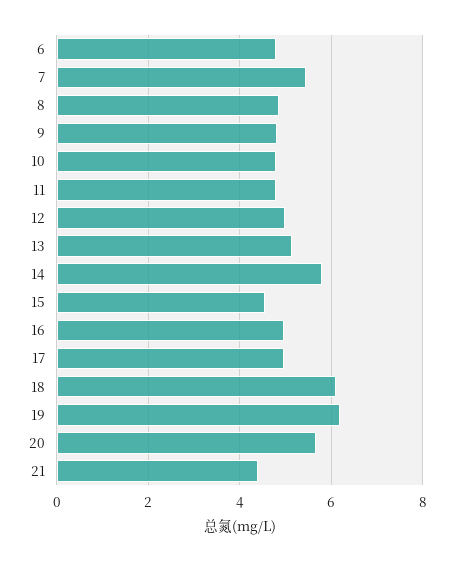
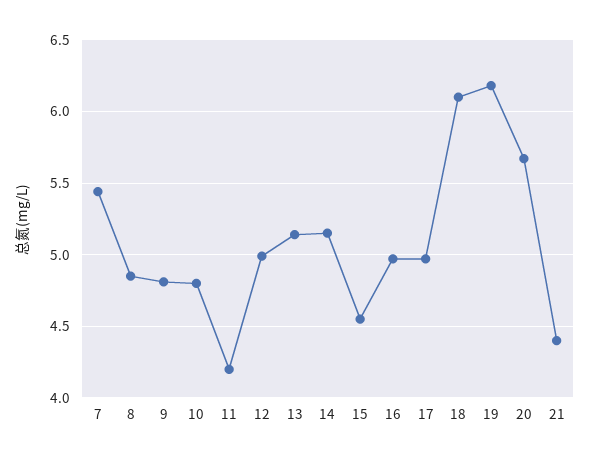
6: 4.8 -> none
11: 4.8 -> 4.2
14: 5.8 -> 5.15

